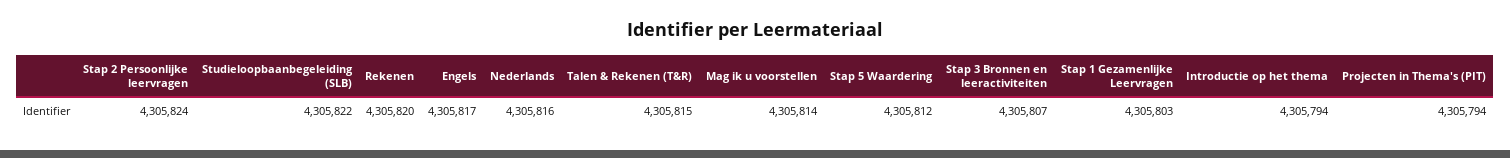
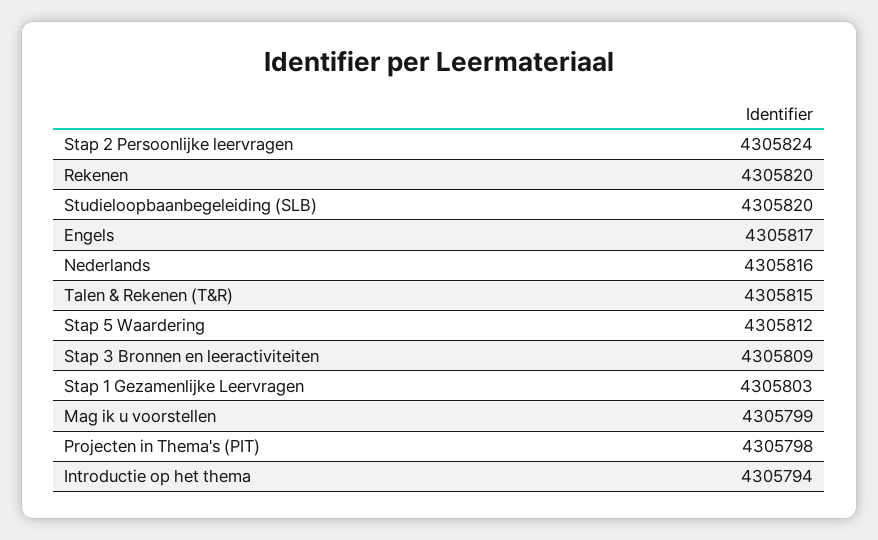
Studieloopbaanbegeleiding (SLB): 4305822 -> 4305820
Mag ik u voorstellen: 4305814 -> 4305799
Stap 3 Bronnen en leeractiviteiten: 4305807 -> 4305809
Projecten in Thema's (PIT): 4305794 -> 4305798

